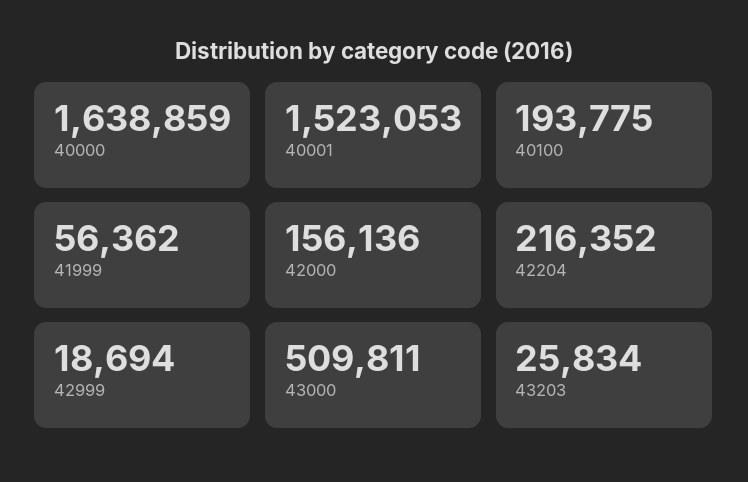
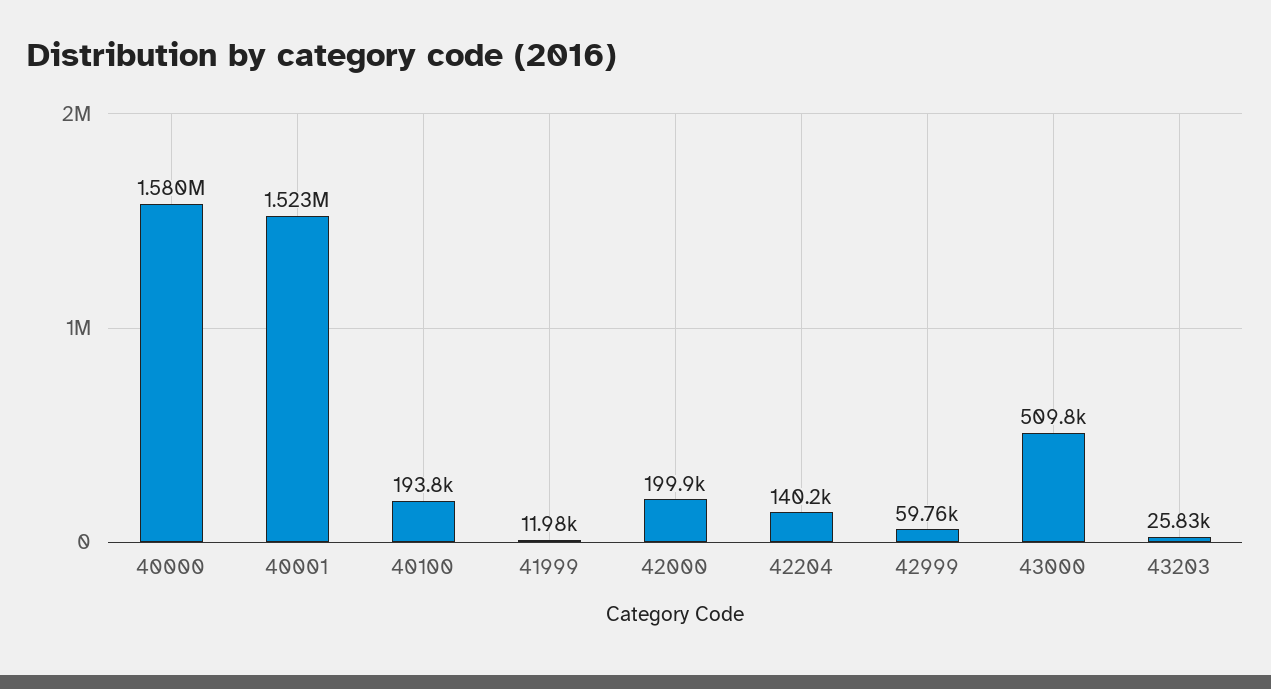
40000: 1638859 -> 1580000
41999: 56362 -> 11980
42000: 156136 -> 199900
42204: 216352 -> 140200
42999: 18694 -> 59760

